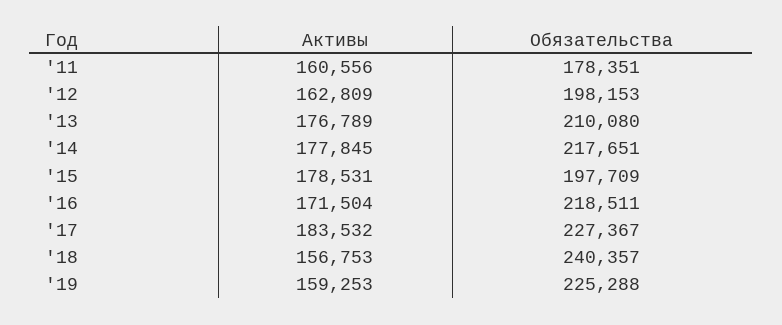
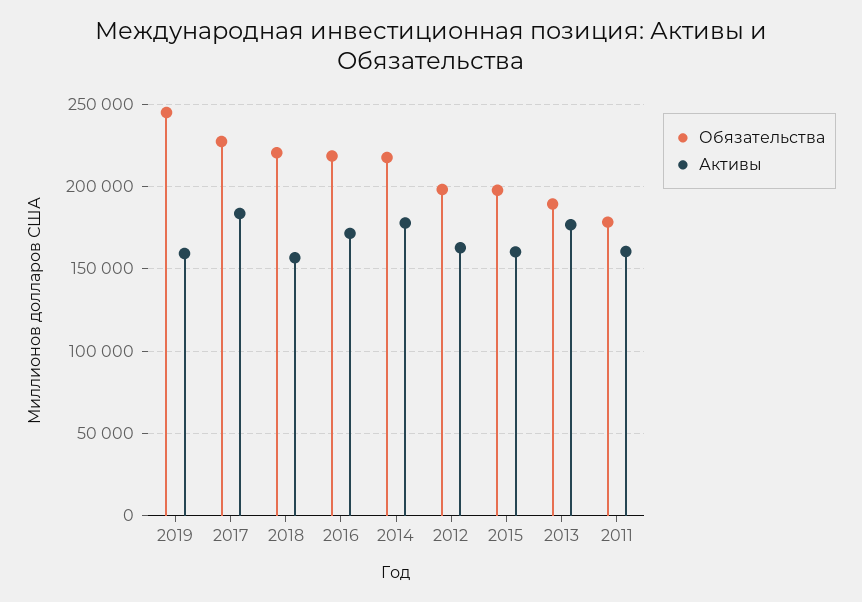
Обязательства, '13: 210080 -> 190000
Активы, '15: 178531 -> 160000
Обязательства, '18: 240357 -> 220000
Обязательства, '19: 225288 -> 245000

